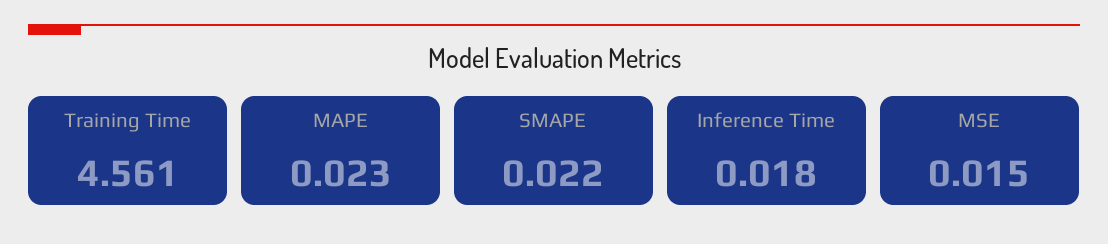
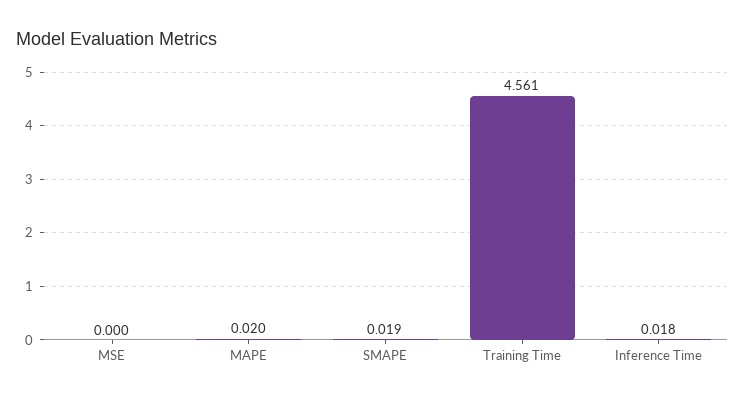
MAPE: 0.023 -> 0.02
SMAPE: 0.022 -> 0.019
MSE: 0.015 -> 0

